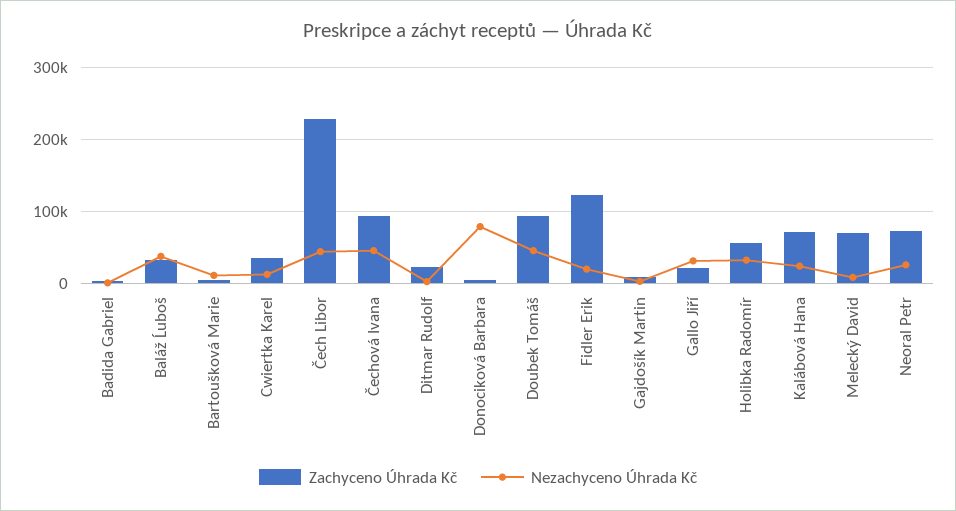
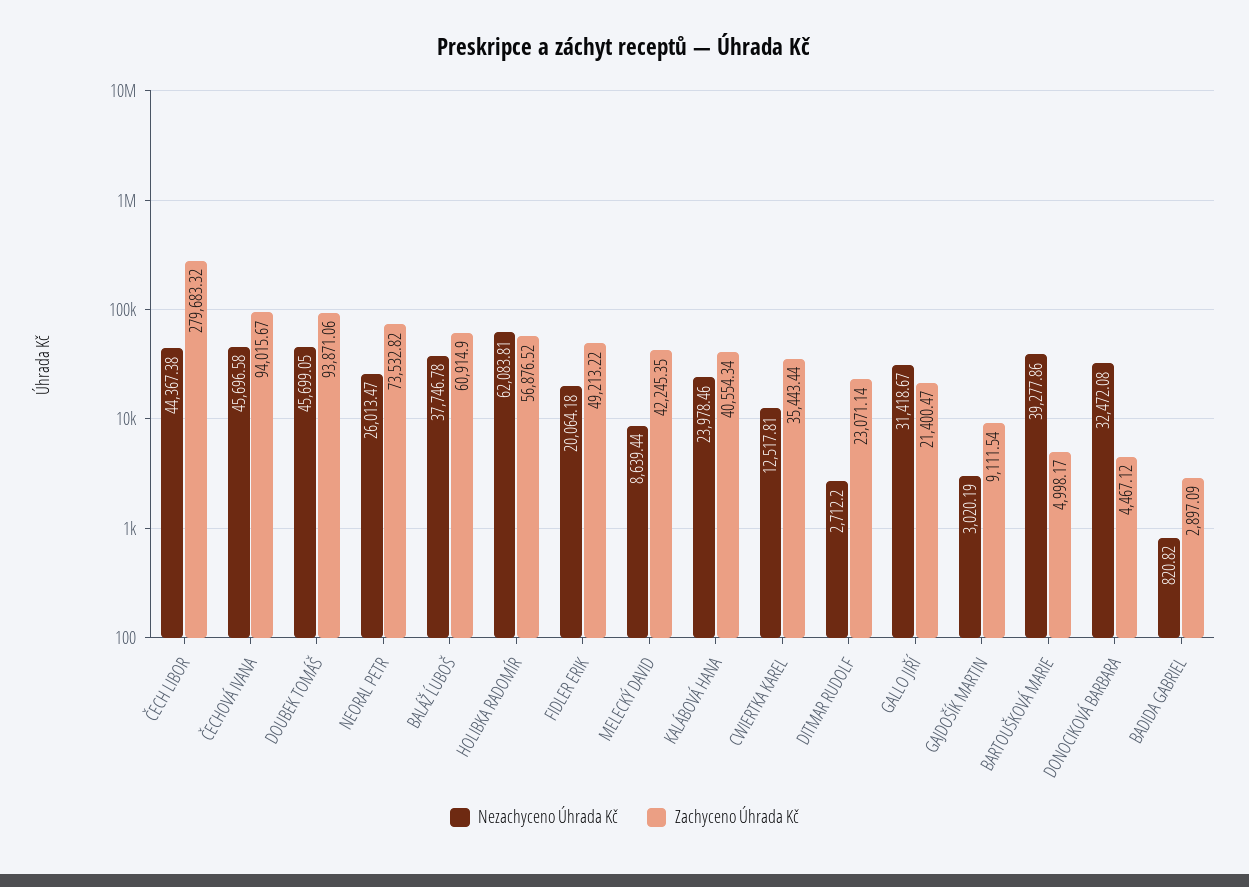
Zachyceno Úhrada Kč, Baláž Ĺuboš: 30000 -> 60914.9
Nezachyceno Úhrada Kč, Bartoušková Marie: 10000 -> 39277.86
Zachyceno Úhrada Kč, Čech Libor: 230000 -> 279683.32
Nezachyceno Úhrada Kč, Donociková Barbara: 80000 -> 32472.08
Zachyceno Úhrada Kč, Fidler Erik: 120000 -> 49213.22
Nezachyceno Úhrada Kč, Holibka Radomír: 30000 -> 62083.81
Zachyceno Úhrada Kč, Kalábová Hana: 70000 -> 40554.34
Zachyceno Úhrada Kč, Melecký David: 70000 -> 42245.35

